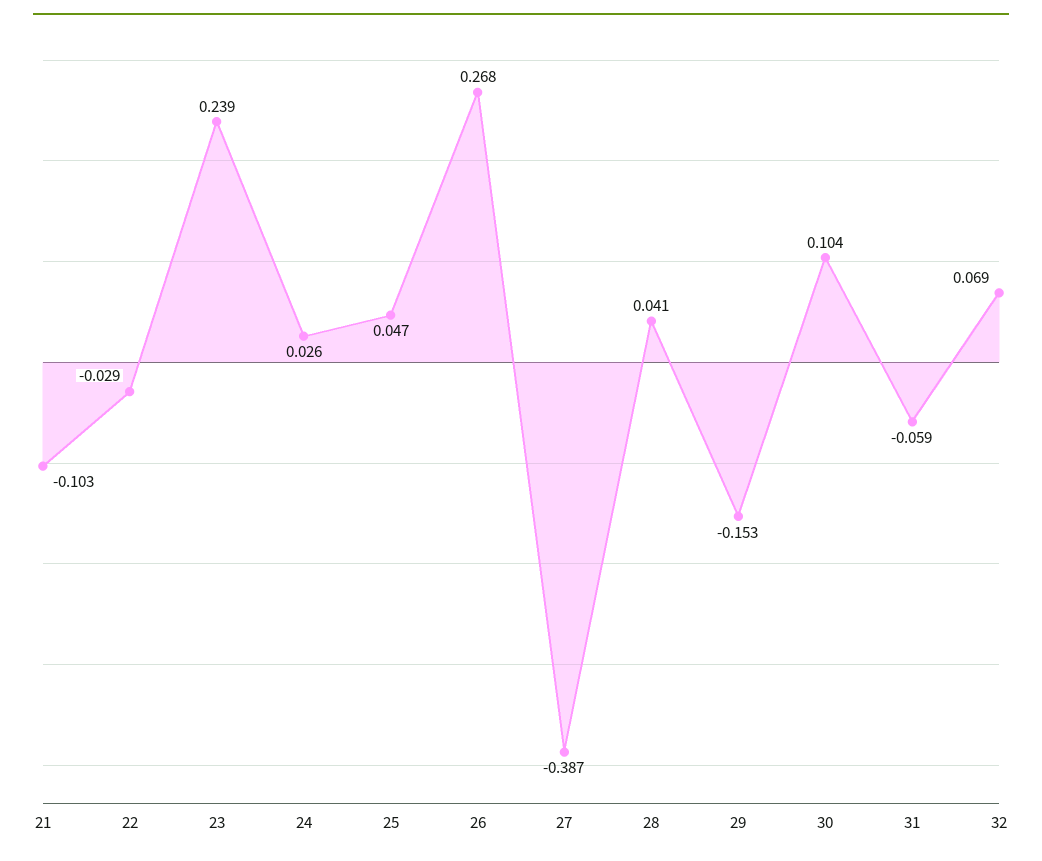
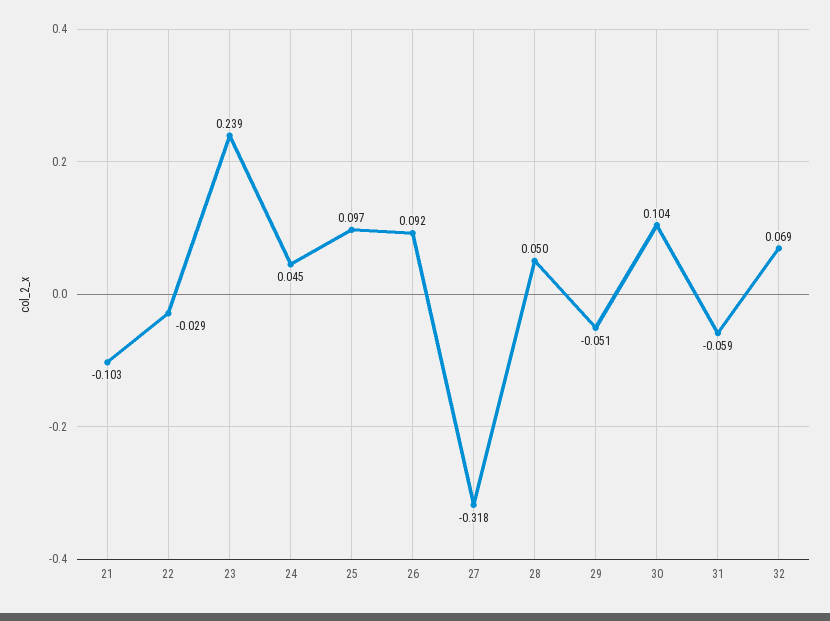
24: 0.026 -> 0.045
25: 0.047 -> 0.097
26: 0.268 -> 0.092
27: -0.387 -> -0.318
28: 0.041 -> 0.05
29: -0.153 -> -0.051

